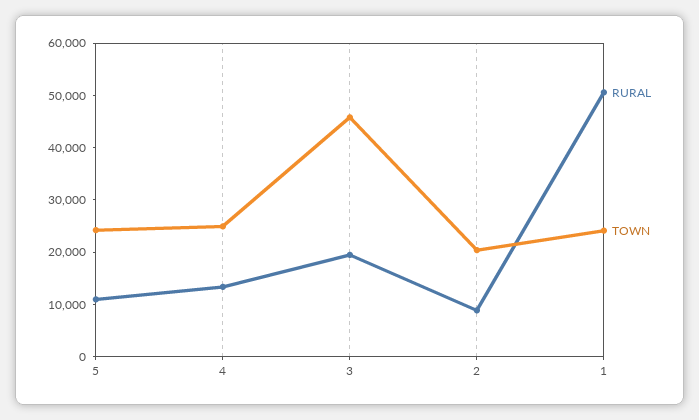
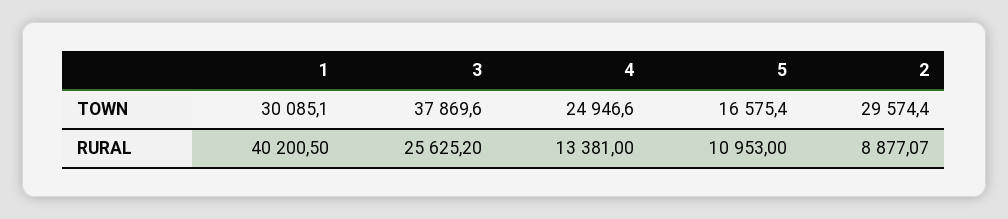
TOWN, 5: 24000 -> 16575.4
RURAL, 3: 20000 -> 25625.2
TOWN, 3: 46000 -> 37869.6
TOWN, 2: 20000 -> 29574.4
RURAL, 1: 50000 -> 40200.5
TOWN, 1: 24000 -> 30085.1

